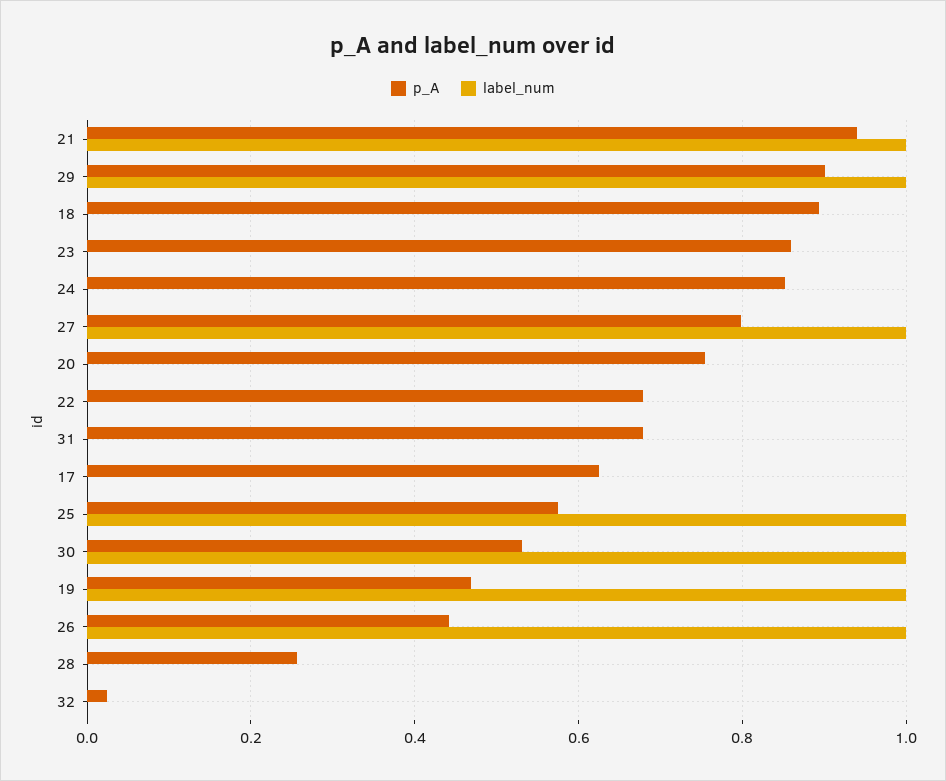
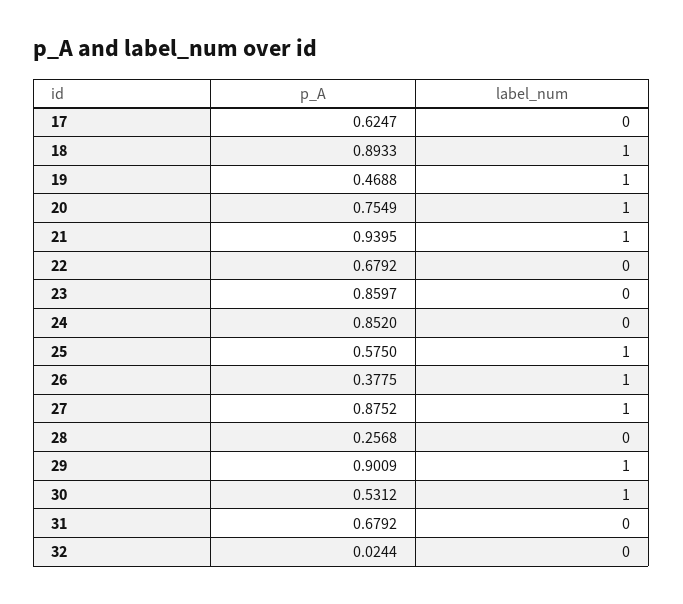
label_num, 18: 0 -> 1
p_A, 27: 0.8 -> 0.8752
label_num, 20: 0 -> 1
p_A, 26: 0.44 -> 0.3775

